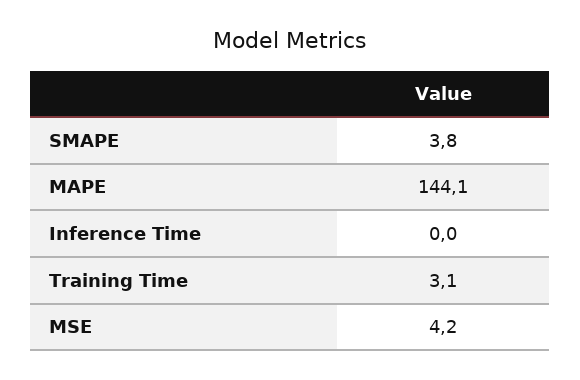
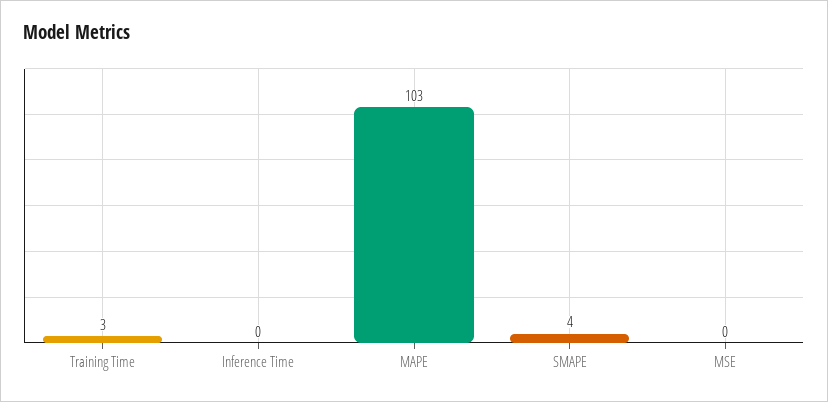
MAPE: 144.1 -> 103
MSE: 4.2 -> 0

